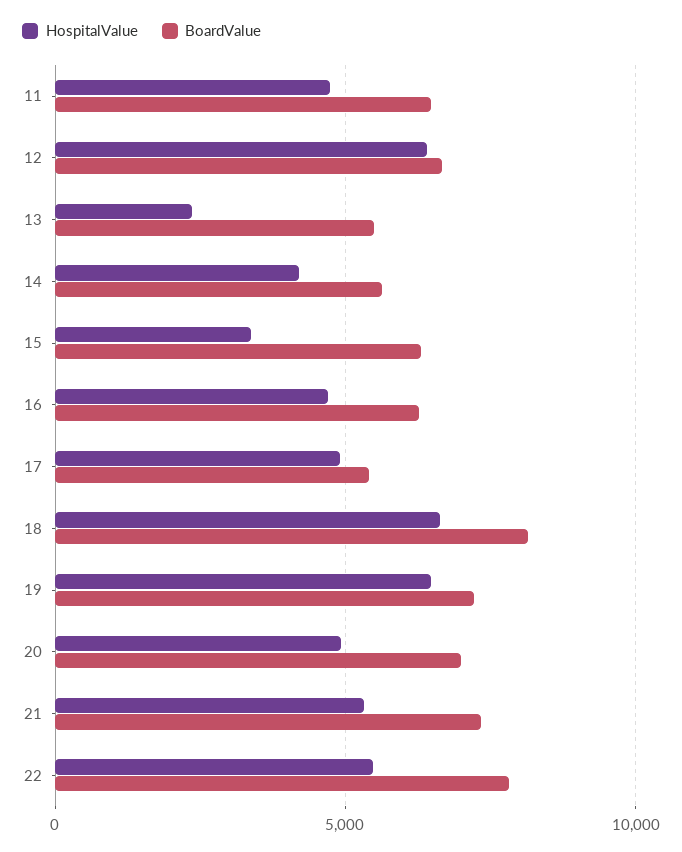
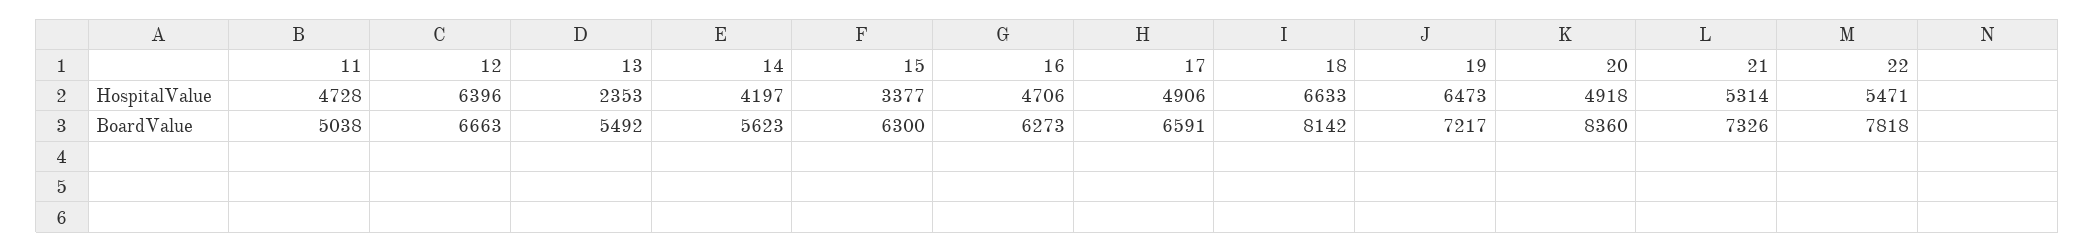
BoardValue, 11: 6500 -> 5038
BoardValue, 17: 5500 -> 6591
BoardValue, 20: 7000 -> 8360

